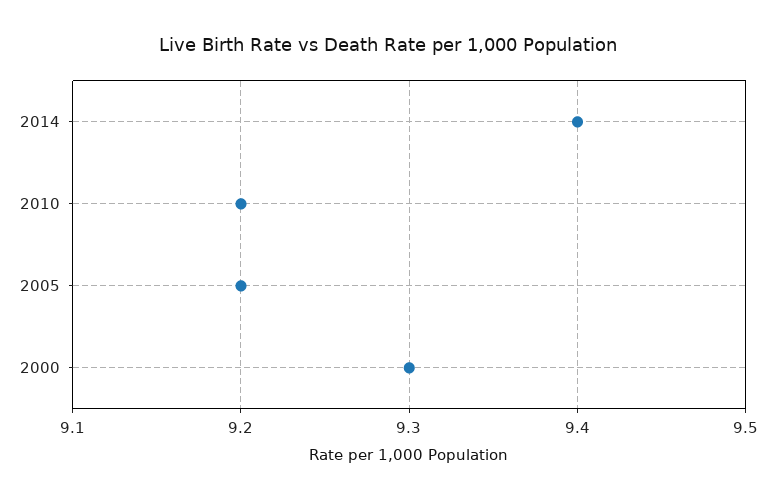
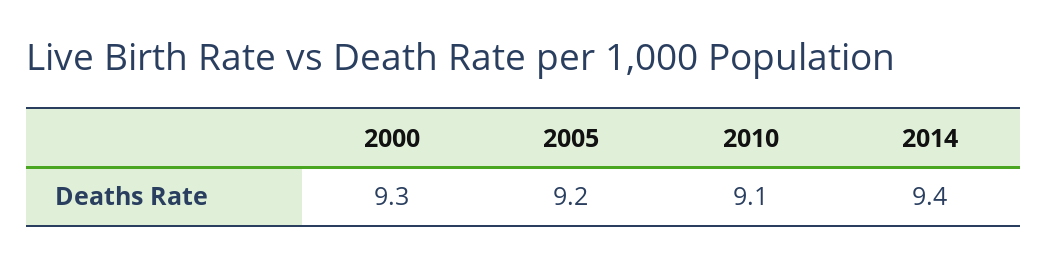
2010: 9.2 -> 9.1

